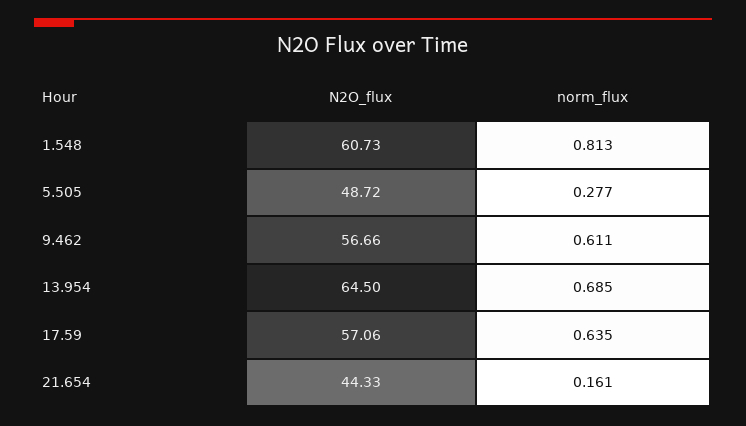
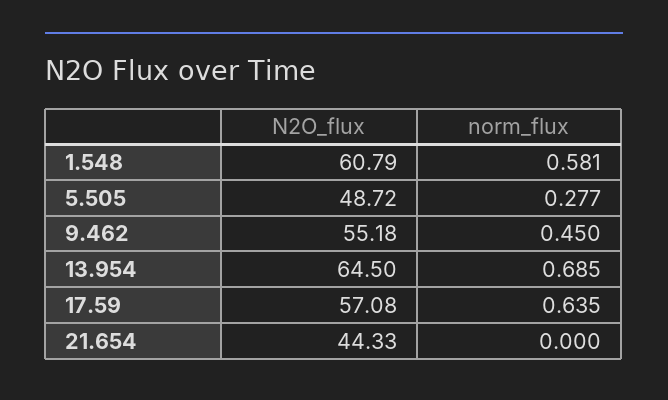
N2O_flux, 1.548: 60.73 -> 60.79
norm_flux, 1.548: 0.813 -> 0.581
N2O_flux, 9.462: 56.66 -> 55.18
norm_flux, 9.462: 0.611 -> 0.45
N2O_flux, 17.59: 57.06 -> 57.08
norm_flux, 21.654: 0.161 -> 0

